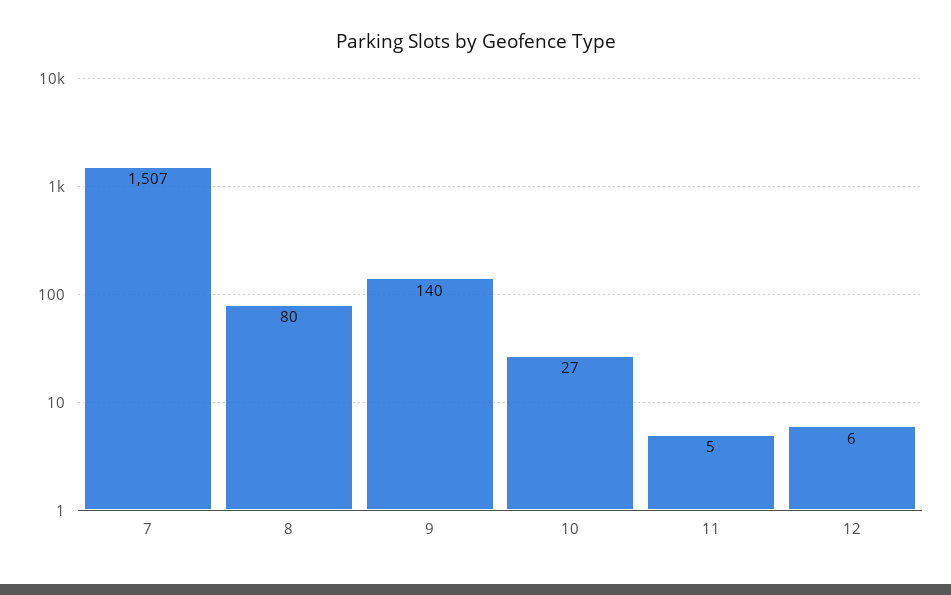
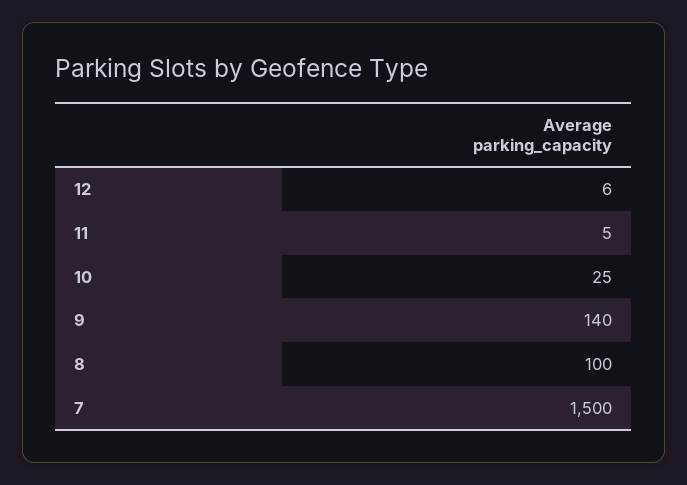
7: 1507 -> 1500
8: 80 -> 100
10: 27 -> 25

